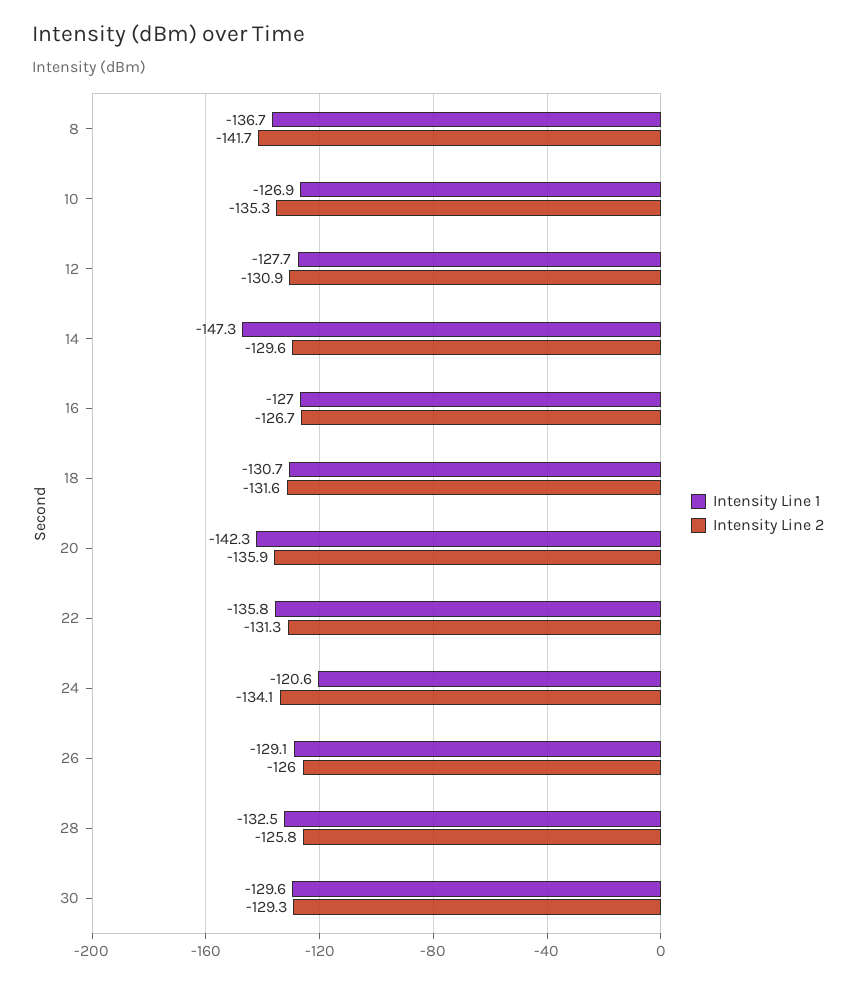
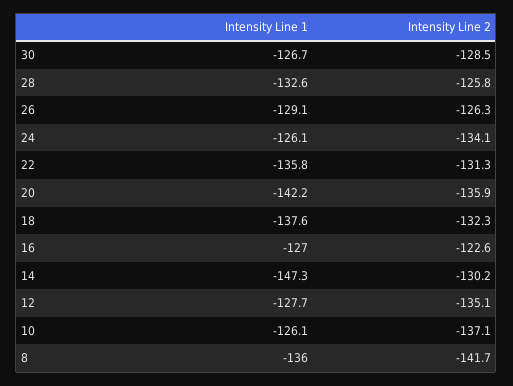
Intensity Line 1, 8: -136.7 -> -136
Intensity Line 1, 10: -126.9 -> -126.1
Intensity Line 2, 10: -135.3 -> -137.1
Intensity Line 2, 12: -130.9 -> -135.1
Intensity Line 2, 14: -129.6 -> -130.2
Intensity Line 2, 16: -126.7 -> -122.6
Intensity Line 1, 18: -130.7 -> -137.6
Intensity Line 2, 18: -131.6 -> -132.3
Intensity Line 1, 20: -142.3 -> -142.2
Intensity Line 1, 24: -120.6 -> -126.1
Intensity Line 2, 26: -126 -> -126.3
Intensity Line 1, 28: -132.5 -> -132.6
Intensity Line 1, 30: -129.6 -> -126.7
Intensity Line 2, 30: -129.3 -> -128.5

